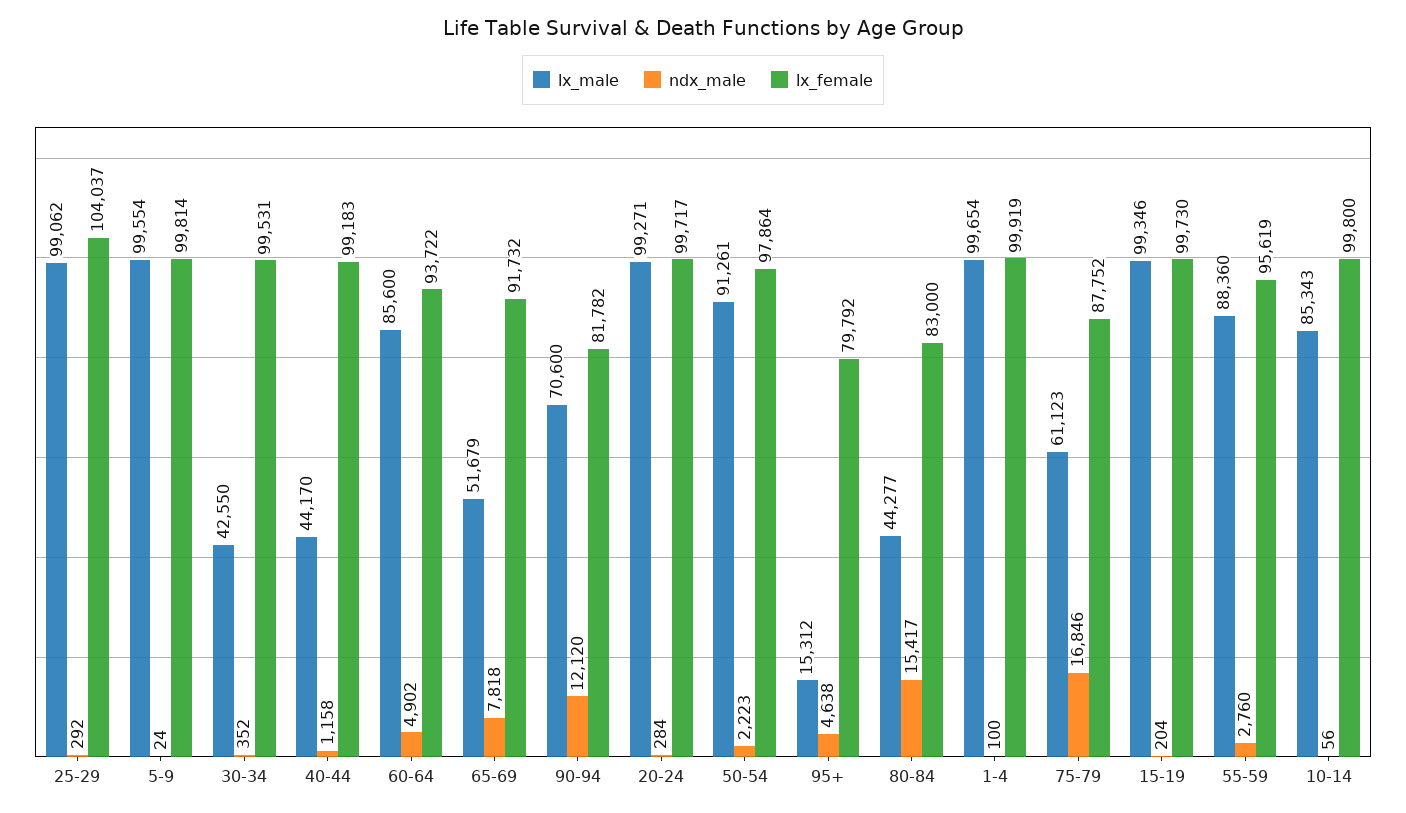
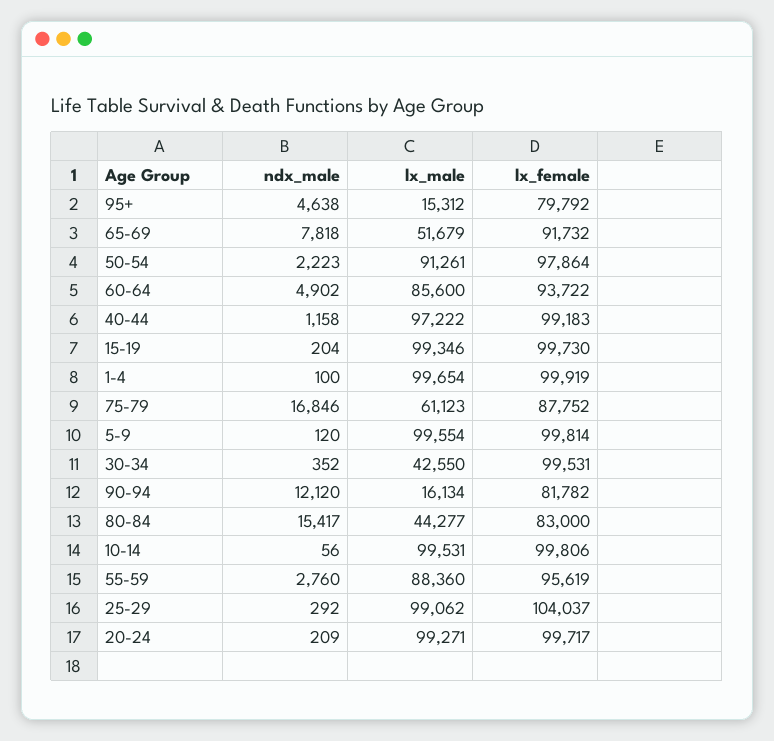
ndx_male, 5-9: 24 -> 120
lx_male, 40-44: 44170 -> 97222
lx_male, 90-94: 70600 -> 16134
ndx_male, 20-24: 284 -> 209
lx_male, 10-14: 85343 -> 99531
lx_female, 10-14: 99800 -> 99806

